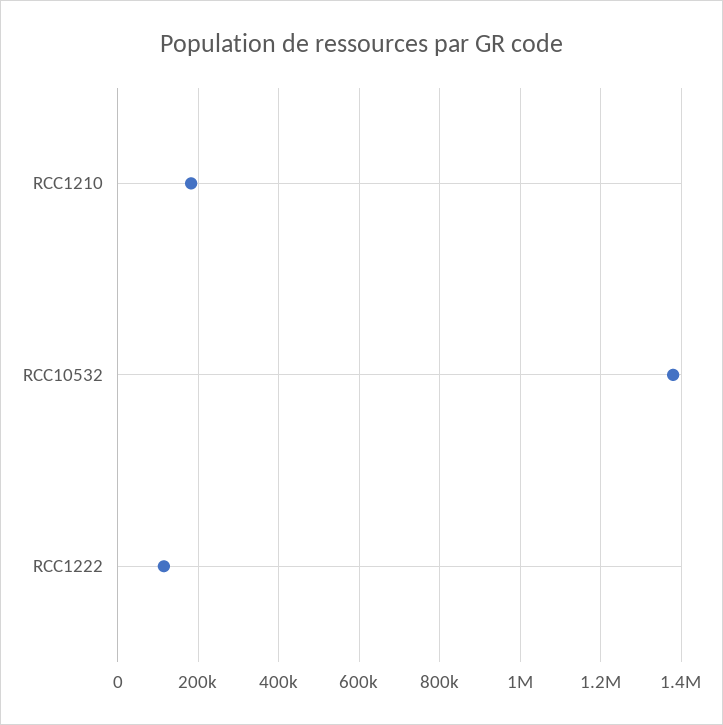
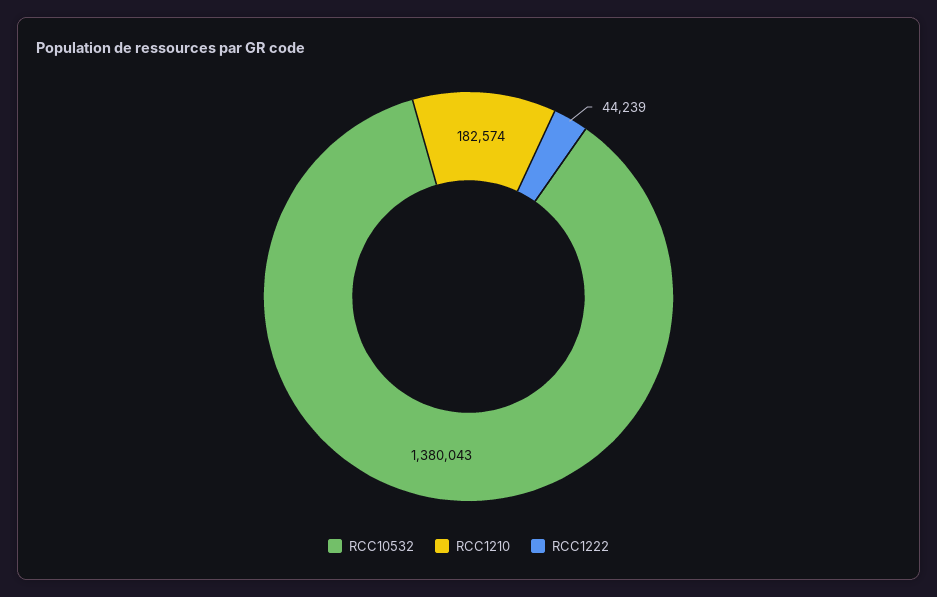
RCC1222: 120000 -> 44239

